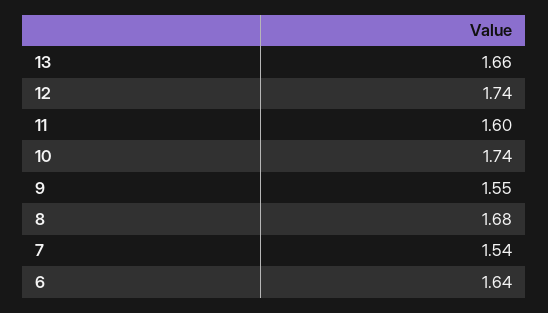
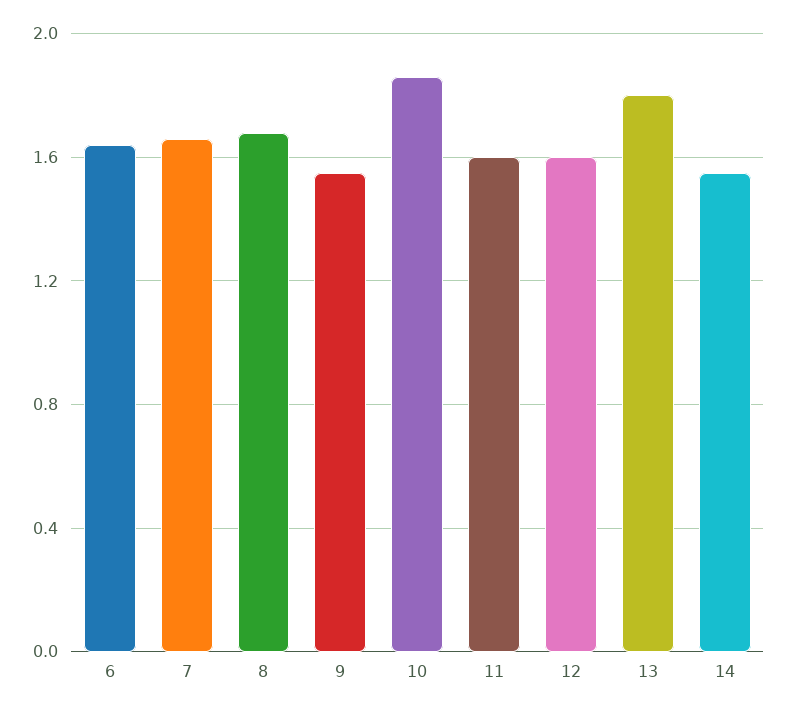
13: 1.66 -> 1.8
12: 1.74 -> 1.6
10: 1.74 -> 1.85
7: 1.54 -> 1.65
14: none -> 1.55

